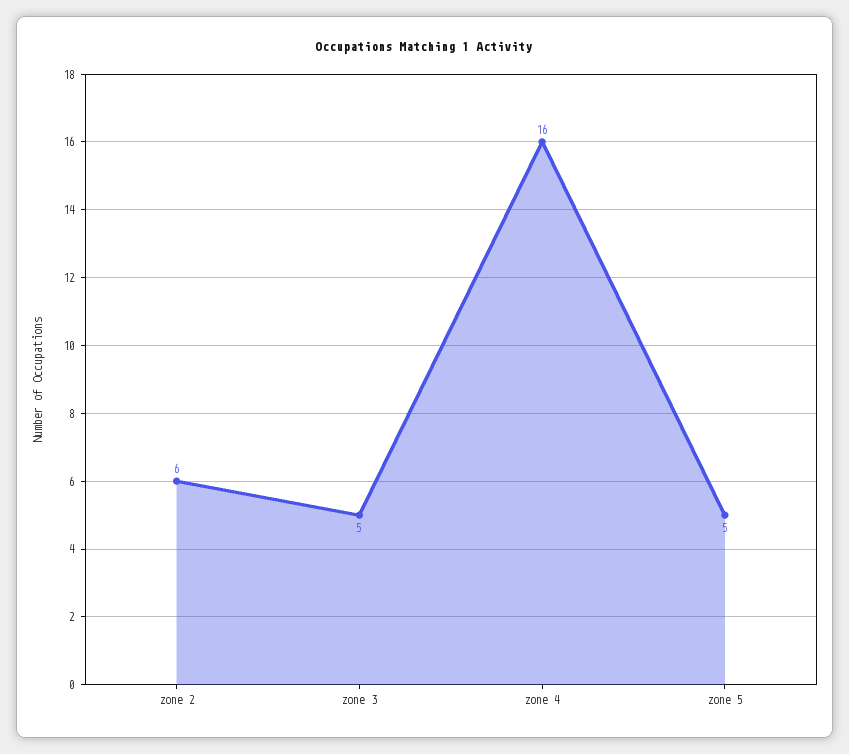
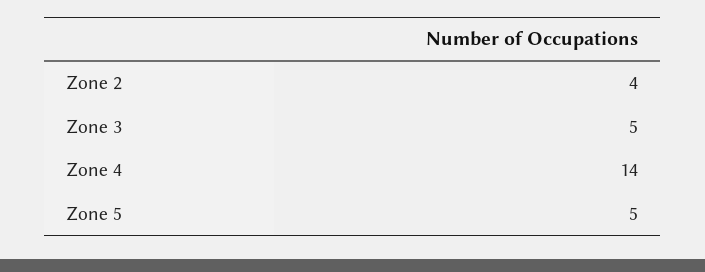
zone 2: 6 -> 4
zone 4: 16 -> 14

